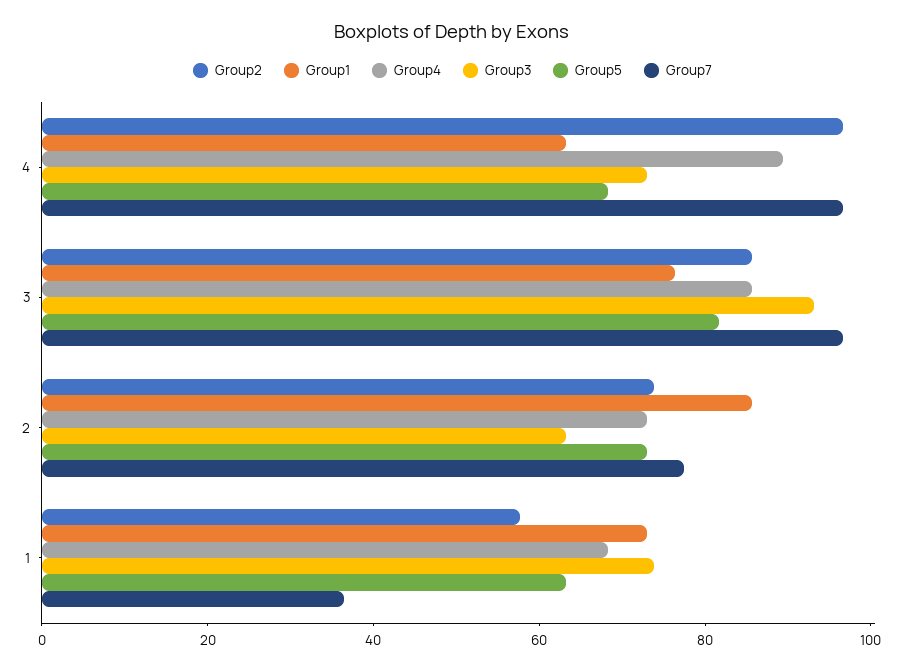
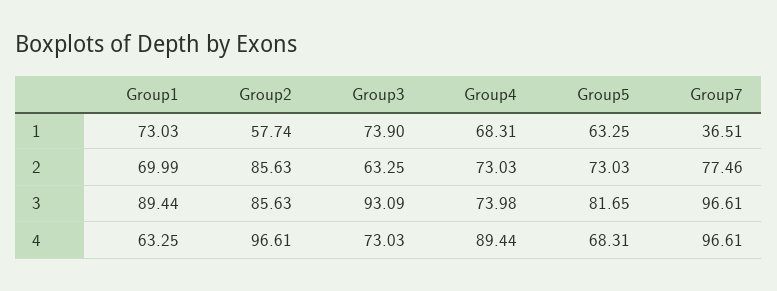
Group1, 3: 75 -> 89.44
Group4, 3: 85 -> 73.98
Group2, 2: 75 -> 85.63
Group1, 2: 85 -> 69.99

